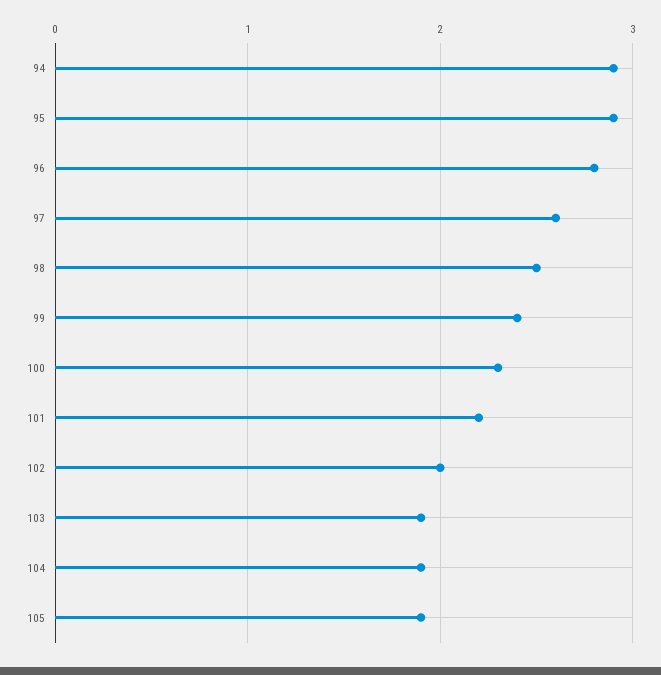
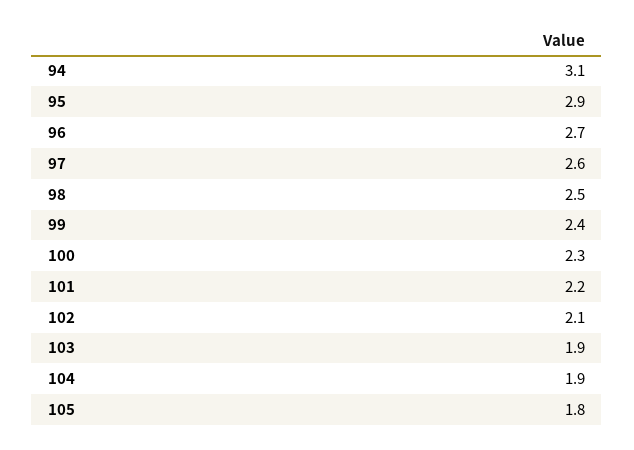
94: 2.9 -> 3.1
96: 2.8 -> 2.7
102: 2 -> 2.1
105: 1.9 -> 1.8

